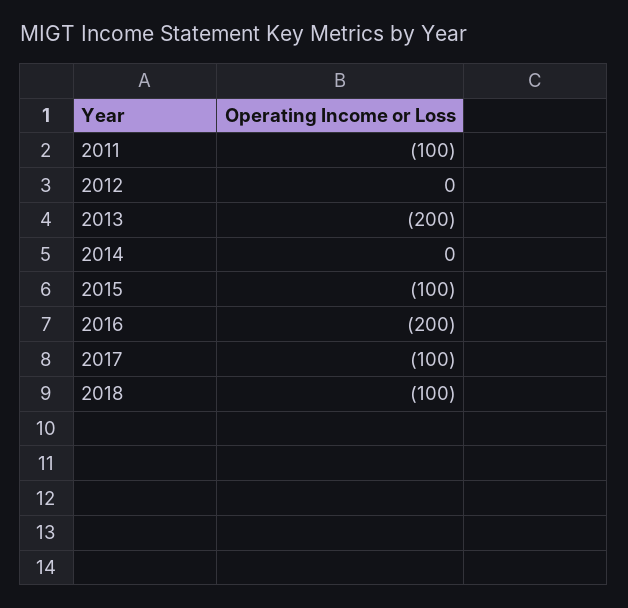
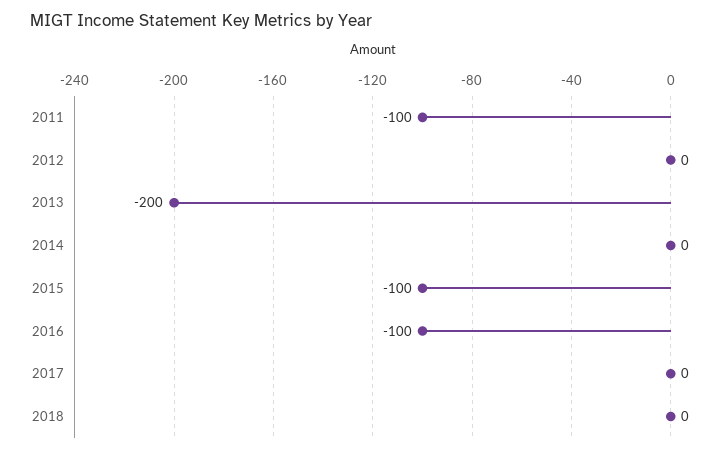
2016: -200 -> -100
2017: -100 -> 0
2018: -100 -> 0

